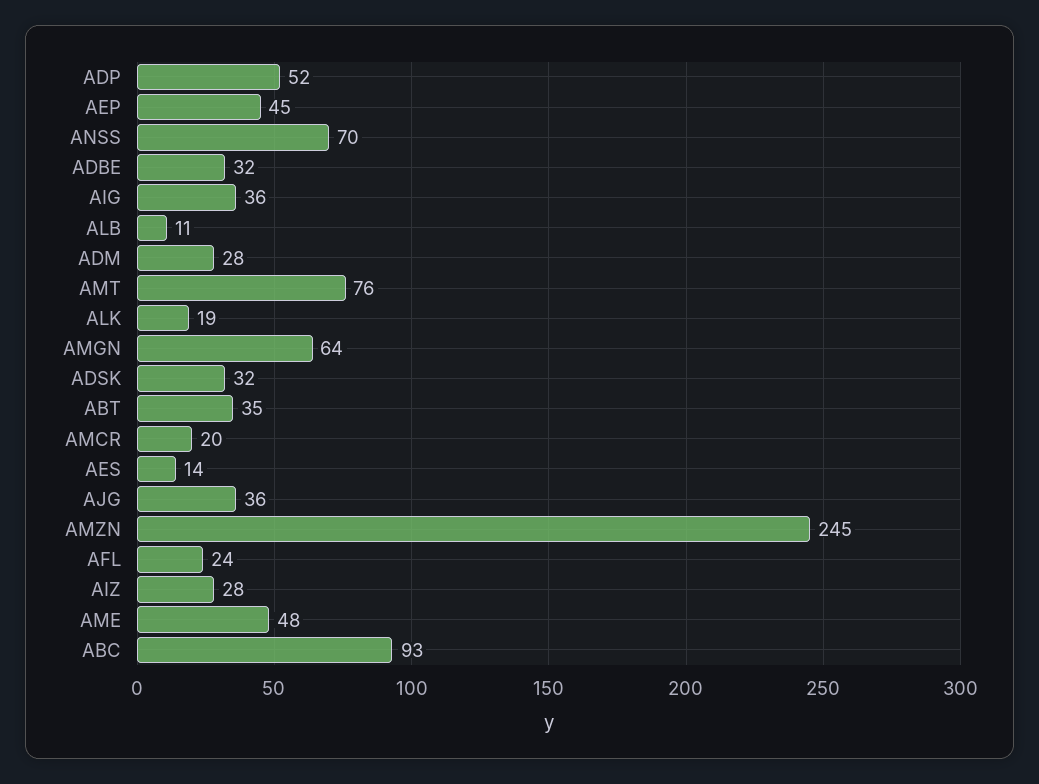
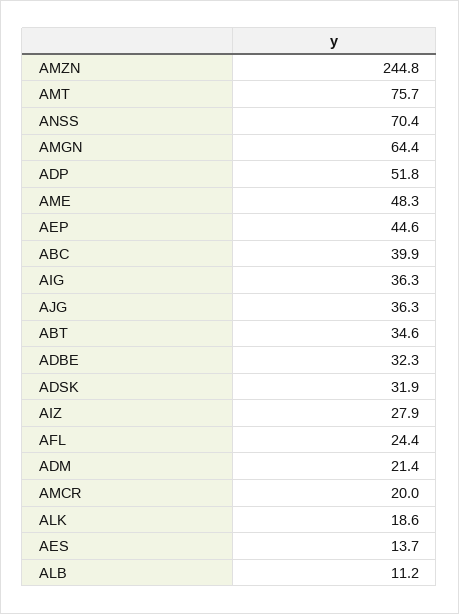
ADM: 28 -> 21.4
ABC: 93 -> 39.9

